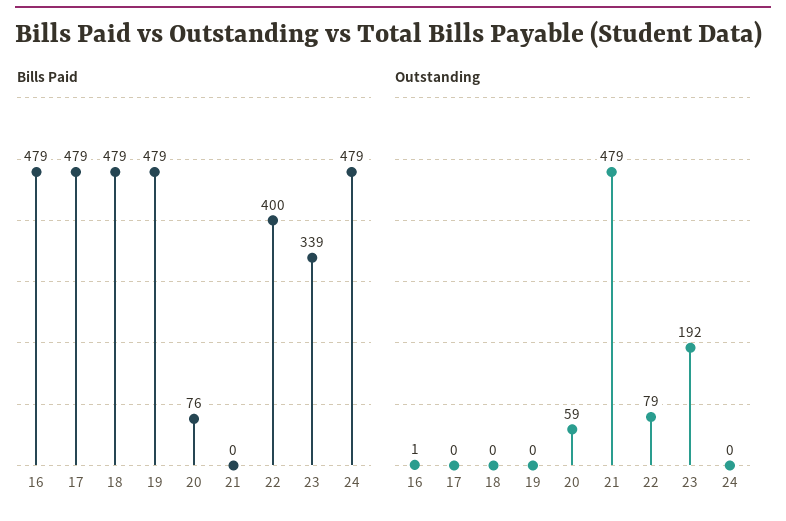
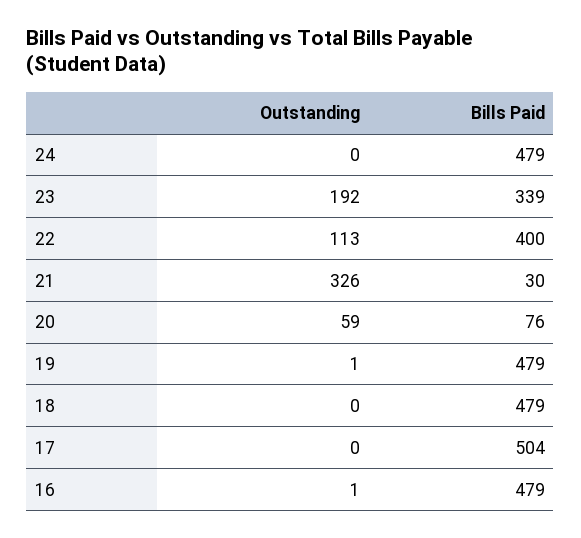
Bills Paid, 17: 479 -> 504
Bills Paid, 21: 0 -> 30
Outstanding, 19: 0 -> 1
Outstanding, 21: 479 -> 326
Outstanding, 22: 79 -> 113

